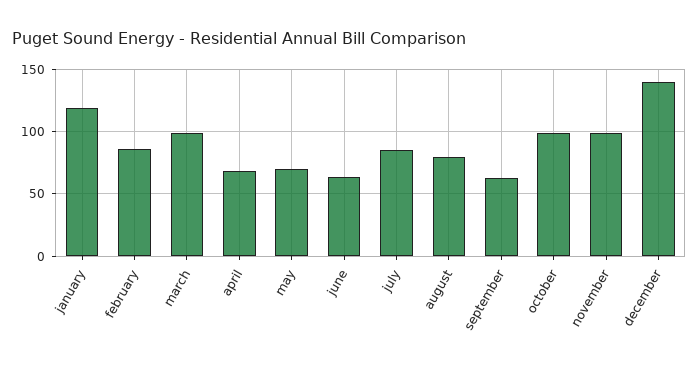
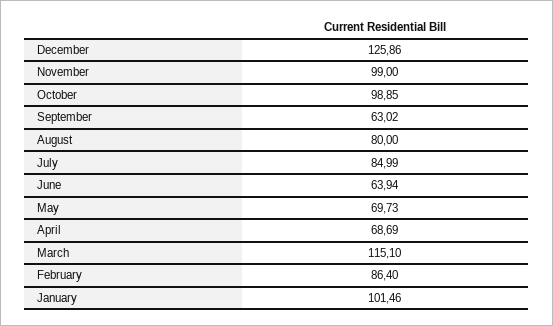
january: 120 -> 101.46
march: 100 -> 115.1
december: 140 -> 125.86

